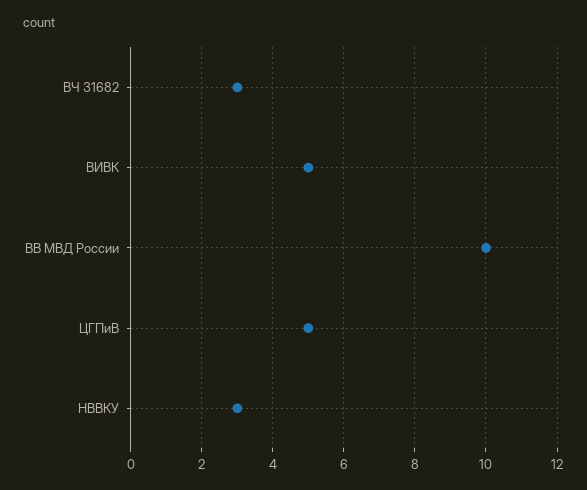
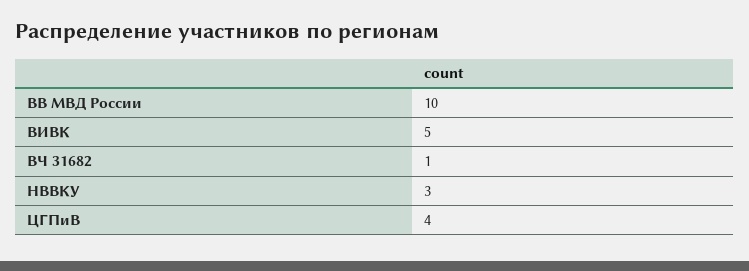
ВЧ 31682: 3 -> 1
ЦГПиВ: 5 -> 4

